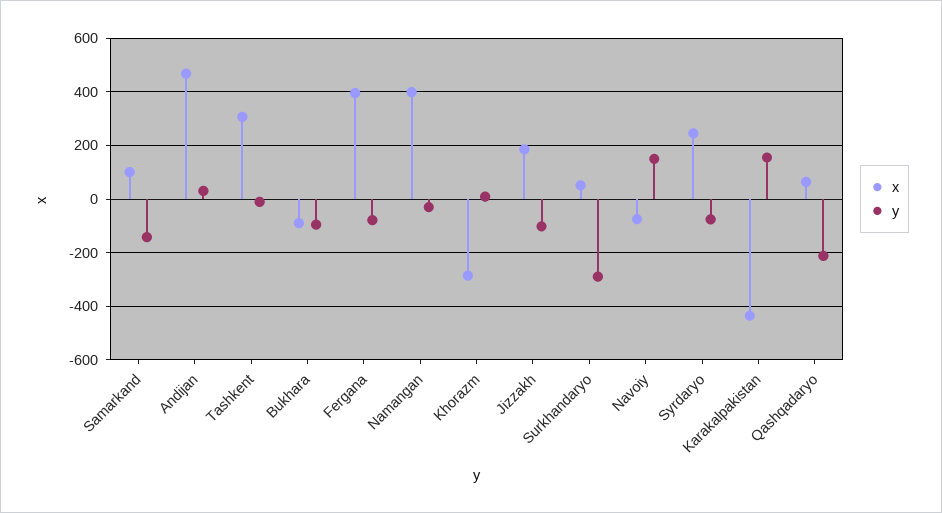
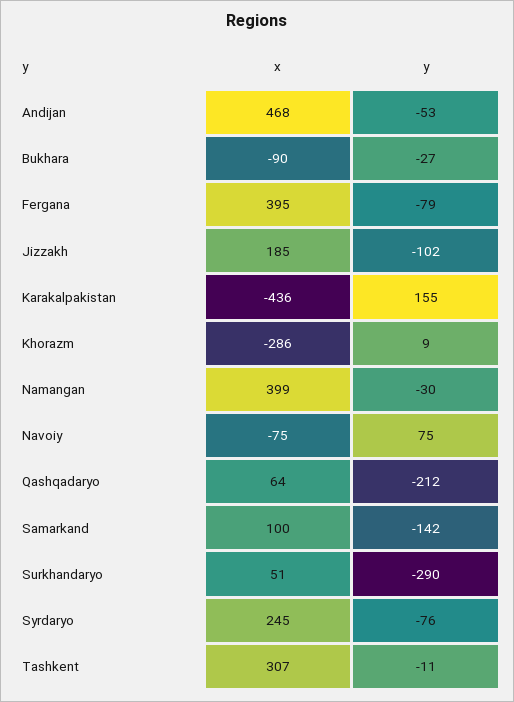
y, Andijan: 25 -> -53
y, Bukhara: -100 -> -27
y, Navoiy: 150 -> 75

